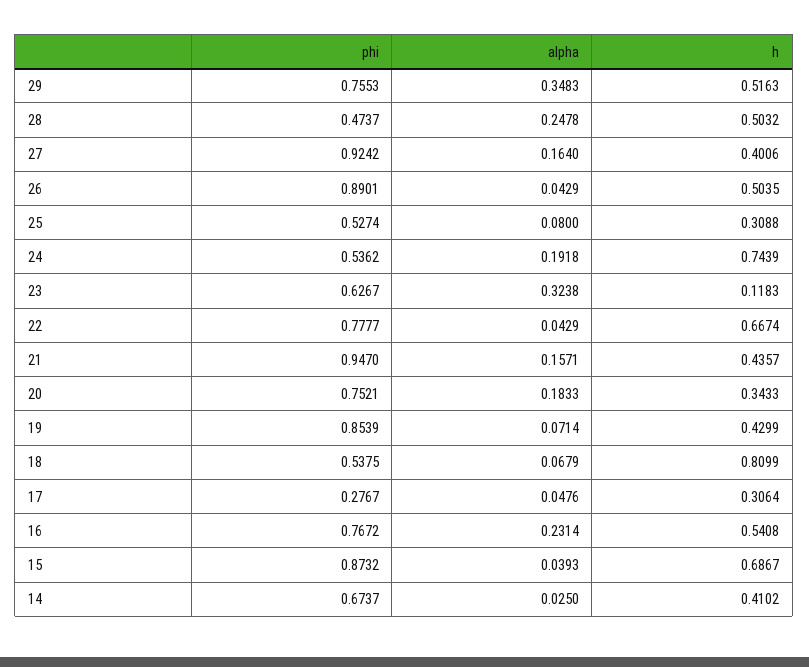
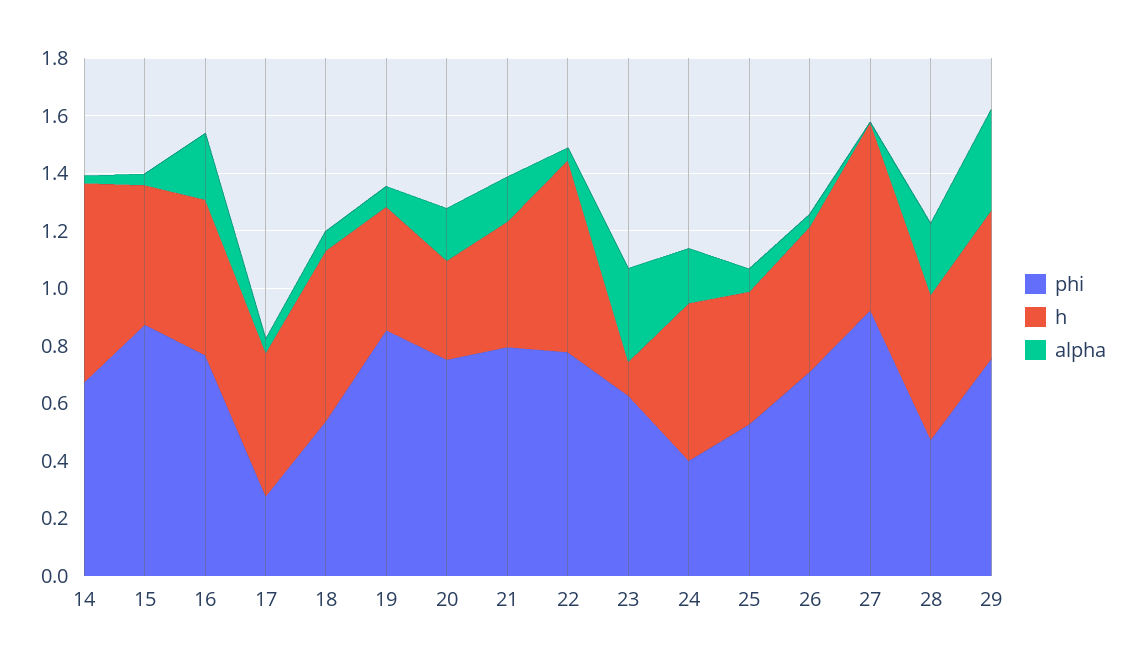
alpha, 27: 0.164 -> 0
h, 27: 0.4006 -> 0.65
phi, 26: 0.8901 -> 0.7
h, 25: 0.3088 -> 0.45
phi, 24: 0.5362 -> 0.4
h, 24: 0.7439 -> 0.55
phi, 21: 0.947 -> 0.8
h, 18: 0.8099 -> 0.6
h, 17: 0.3064 -> 0.5
h, 15: 0.6867 -> 0.5
h, 14: 0.4102 -> 0.7

